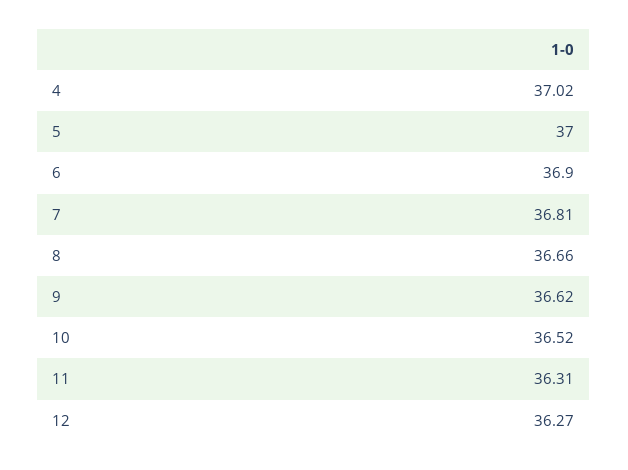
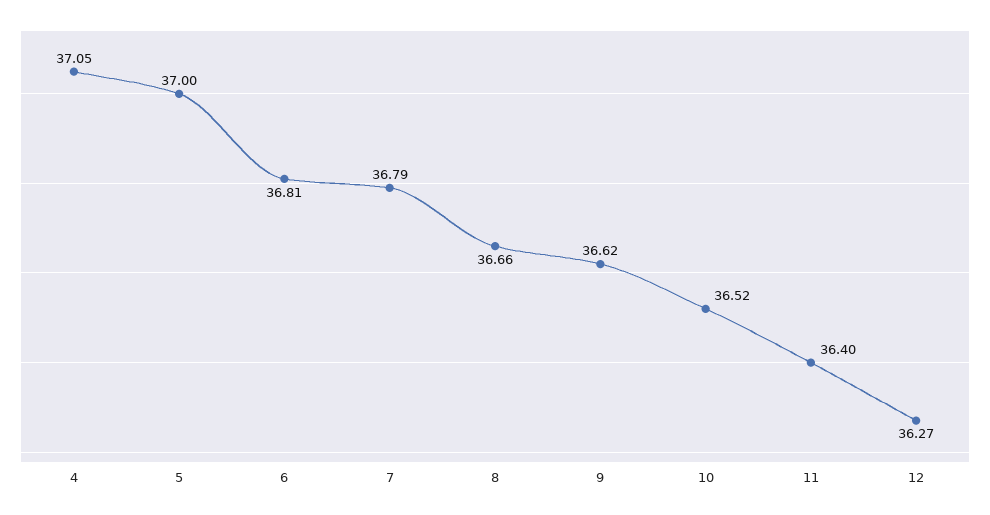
4: 37.02 -> 37.05
6: 36.9 -> 36.81
7: 36.81 -> 36.79
11: 36.31 -> 36.4

